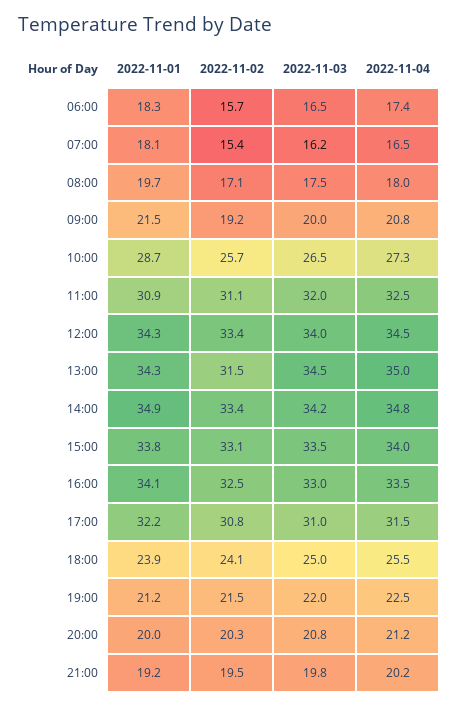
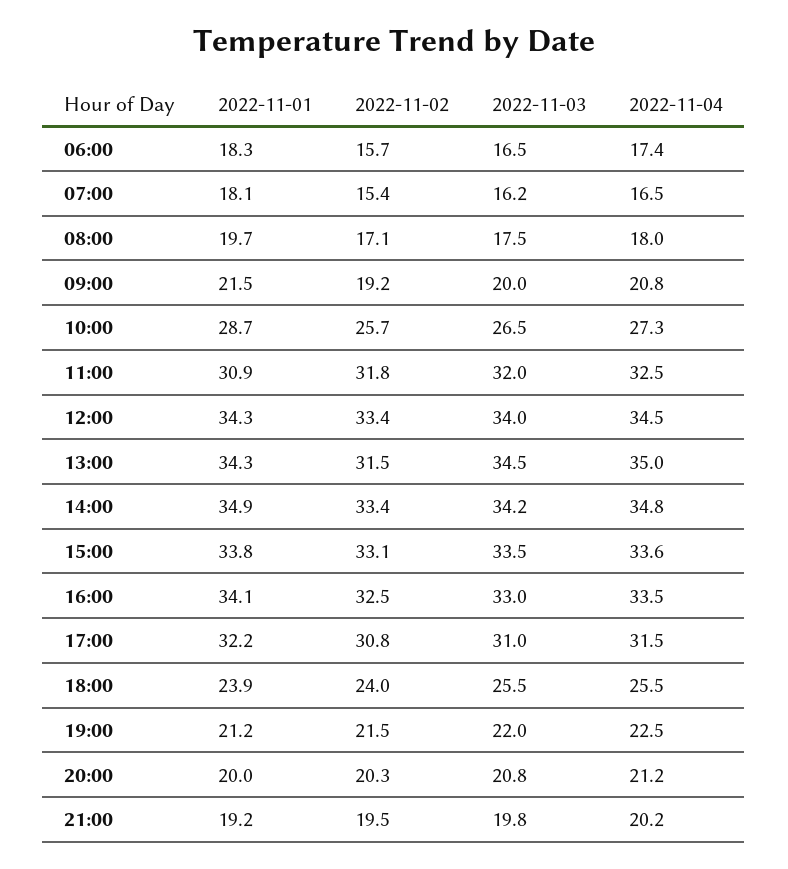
2022-11-02, 11:00: 31.1 -> 31.8
2022-11-04, 15:00: 34 -> 33.6
2022-11-02, 18:00: 24.1 -> 24
2022-11-03, 18:00: 25 -> 25.5

